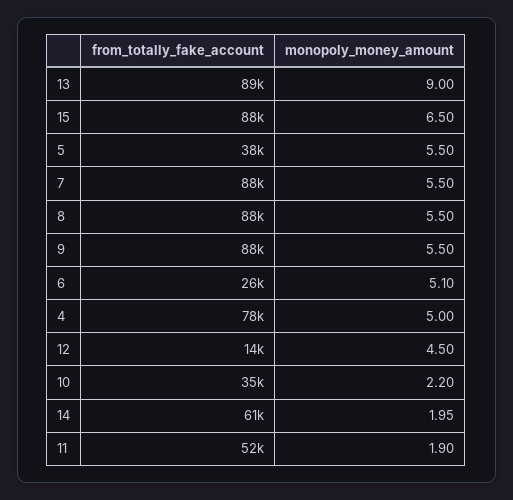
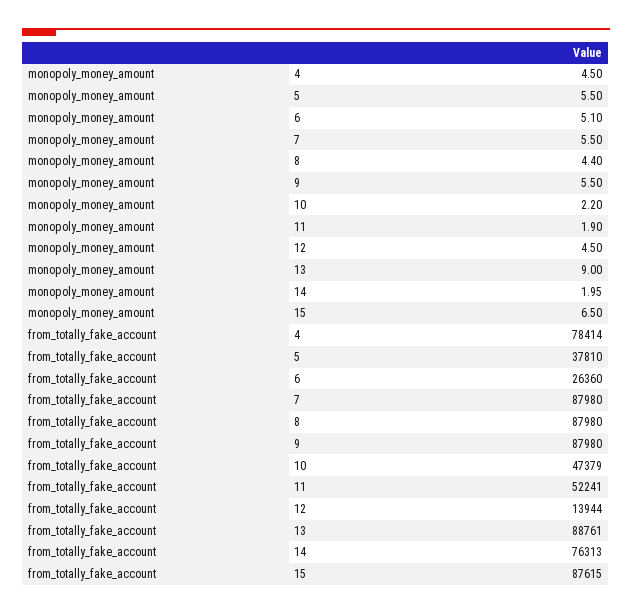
monopoly_money_amount, 8: 5.5 -> 4.4
monopoly_money_amount, 4: 5 -> 4.5
from_totally_fake_account, 10: 35000 -> 47379
from_totally_fake_account, 14: 61000 -> 76313

